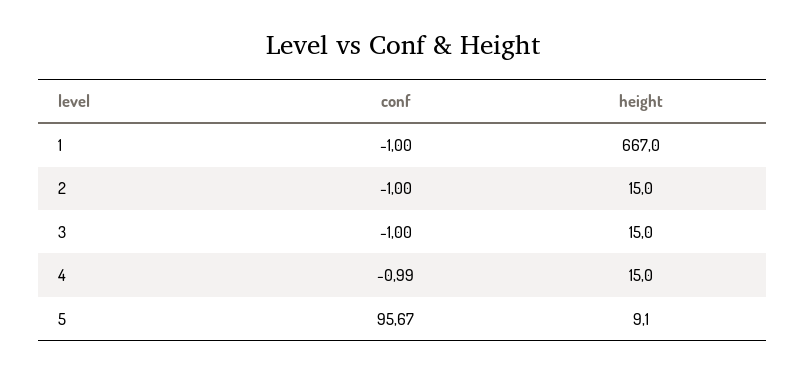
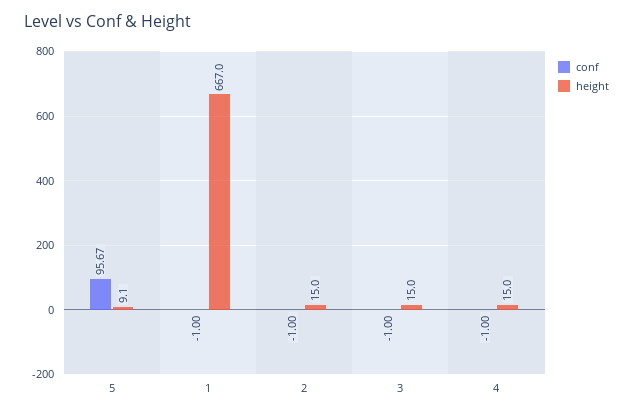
conf, 4: -0.99 -> -1

